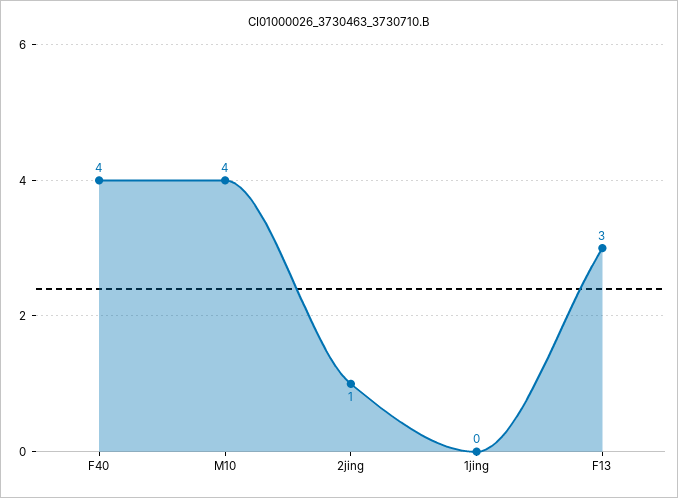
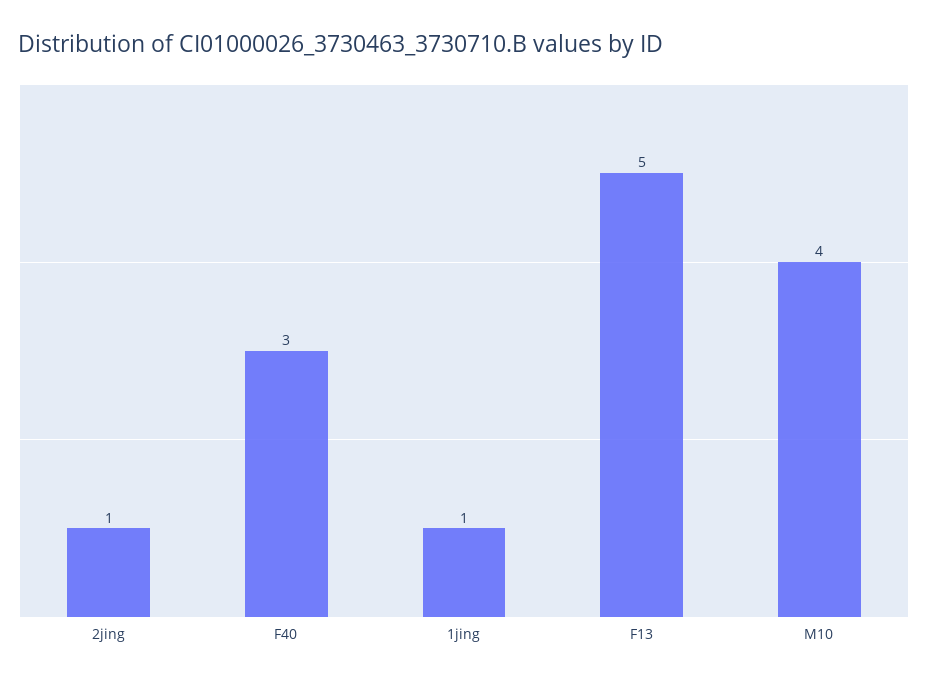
F40: 4 -> 3
1jing: 0 -> 1
F13: 3 -> 5

